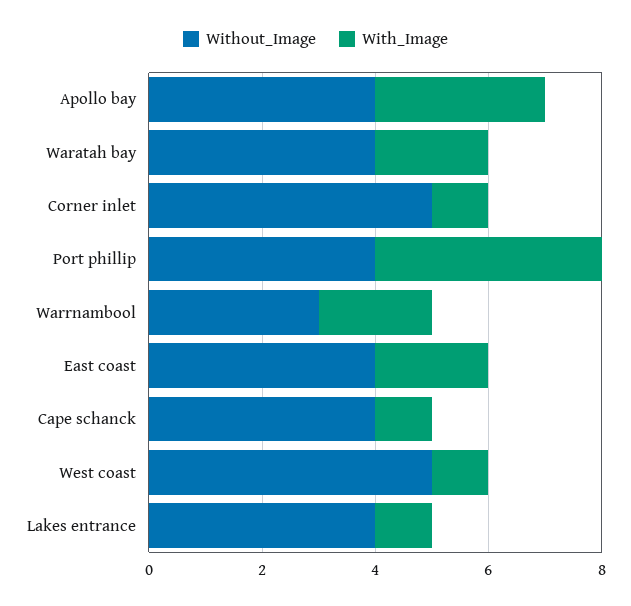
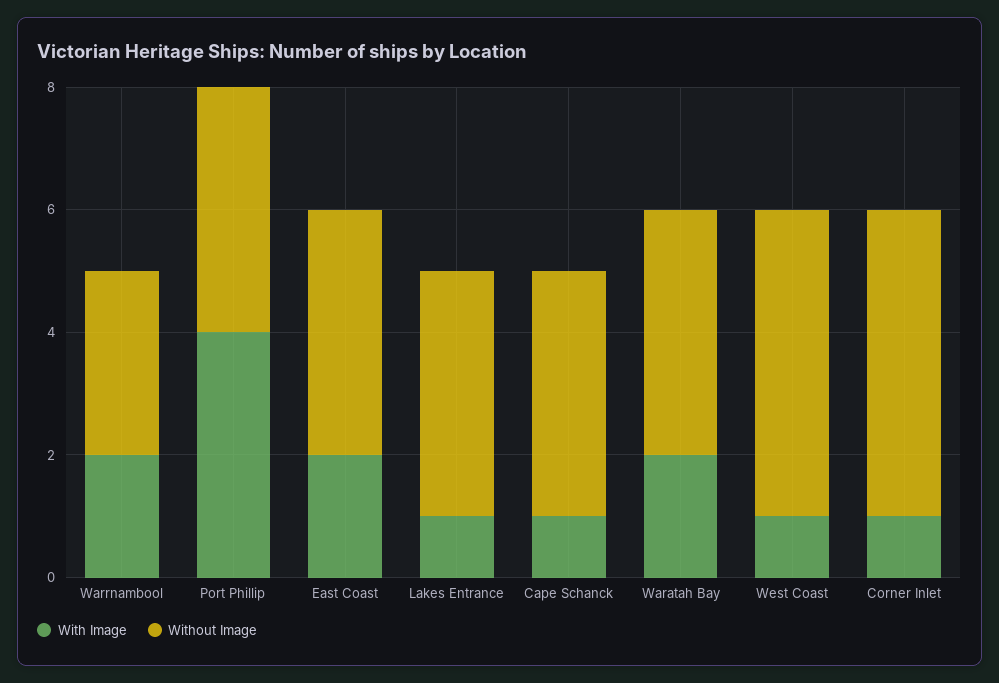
Without_Image, Apollo bay: 4 -> none
With_Image, Apollo bay: 3 -> none

